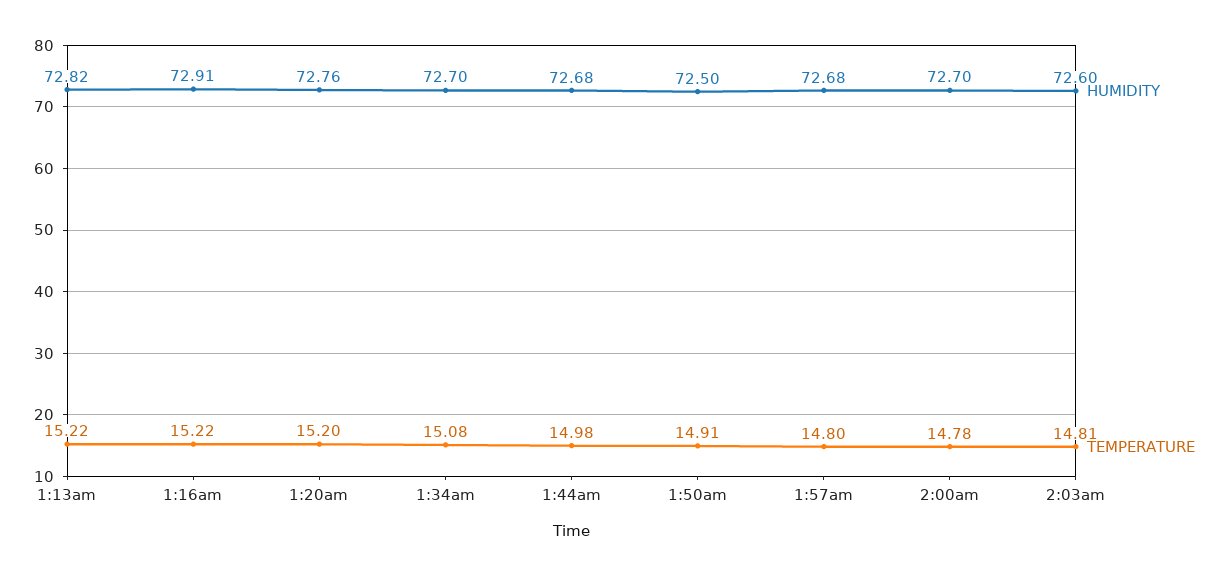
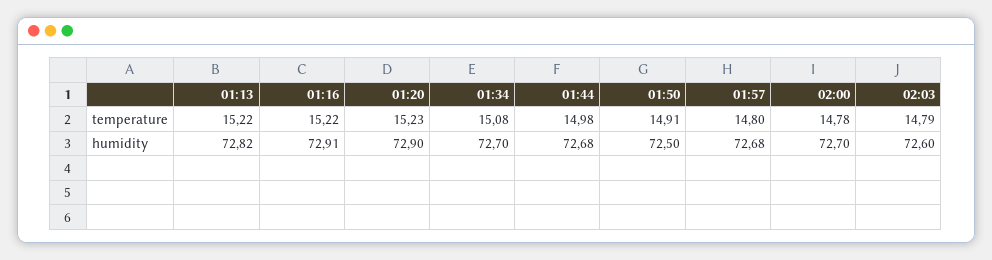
HUMIDITY, 1:20am: 72.76 -> 72.9
TEMPERATURE, 1:20am: 15.2 -> 15.23
TEMPERATURE, 2:03am: 14.81 -> 14.79

